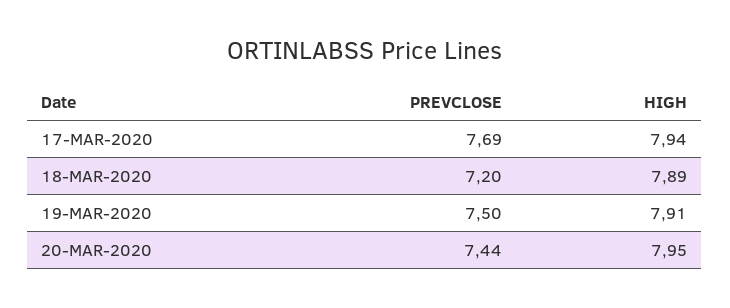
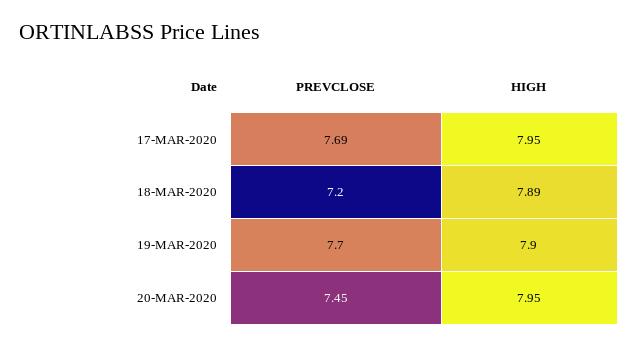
HIGH, 17-MAR-2020: 7.94 -> 7.95
PREVCLOSE, 19-MAR-2020: 7.5 -> 7.7
HIGH, 19-MAR-2020: 7.91 -> 7.9
PREVCLOSE, 20-MAR-2020: 7.44 -> 7.45

